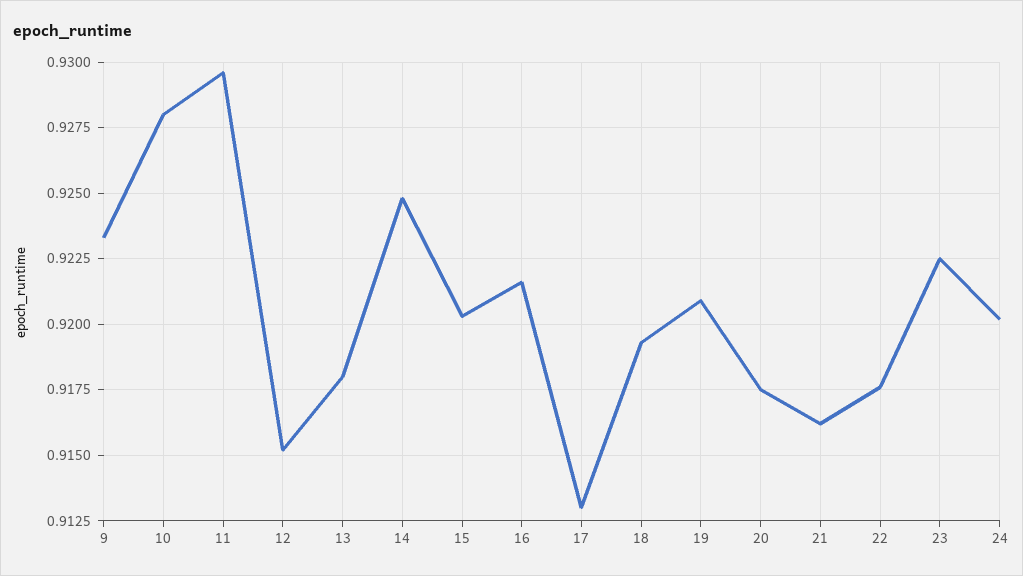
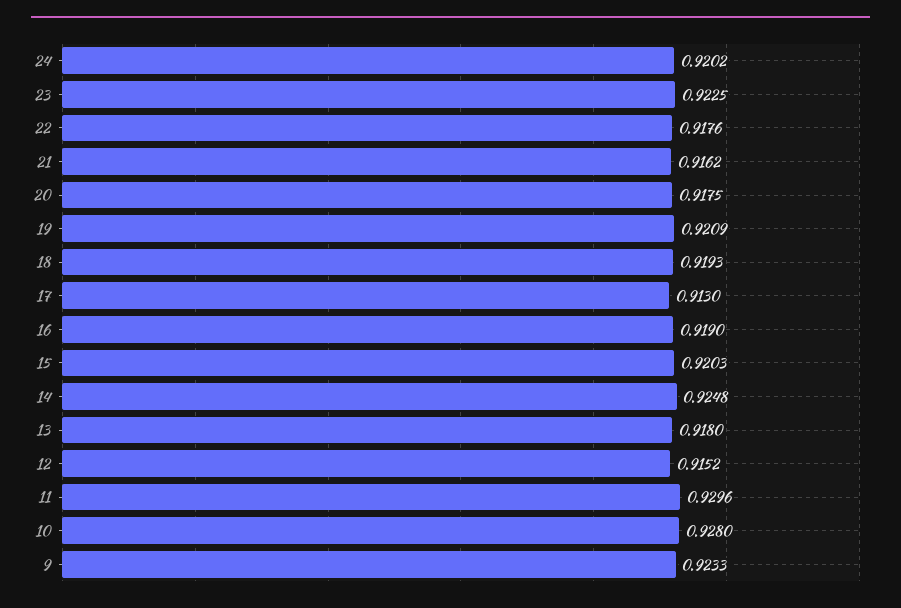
16: 0.9215 -> 0.919

